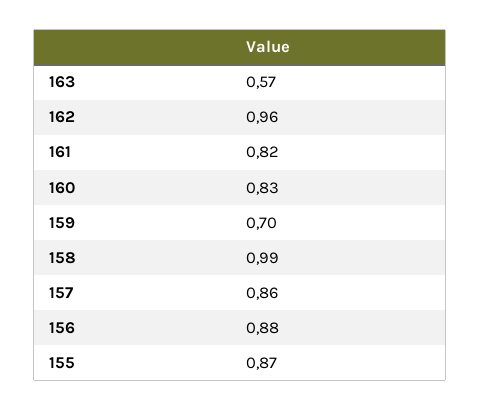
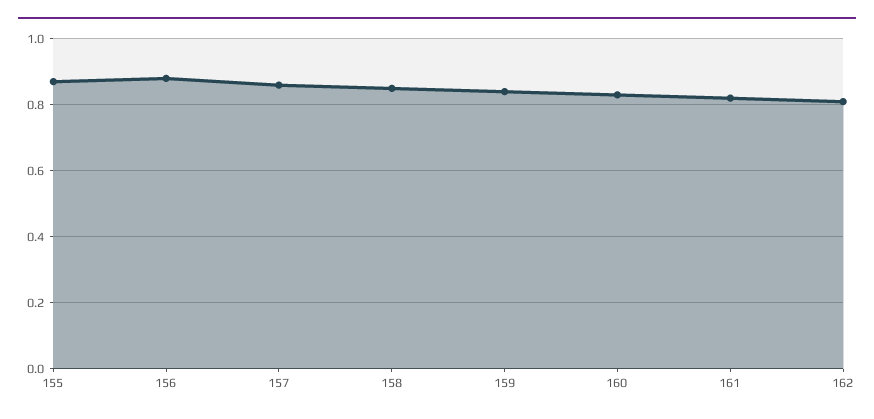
163: 0.57 -> none
162: 0.96 -> 0.8
159: 0.7 -> 0.85
158: 0.99 -> 0.85

